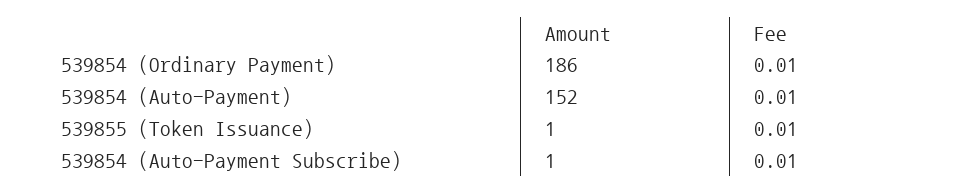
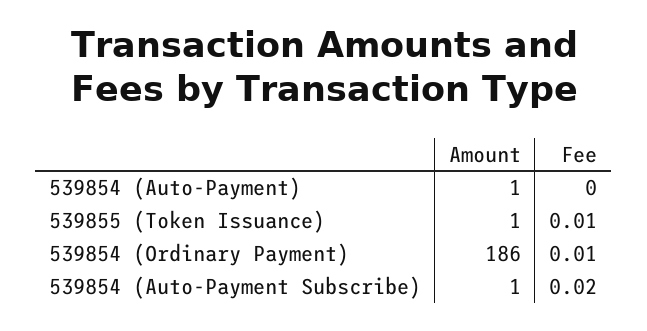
Amount, 539854 (Auto-Payment): 152 -> 1
Fee, 539854 (Auto-Payment): 0.01 -> 0
Fee, 539854 (Auto-Payment Subscribe): 0.01 -> 0.02

